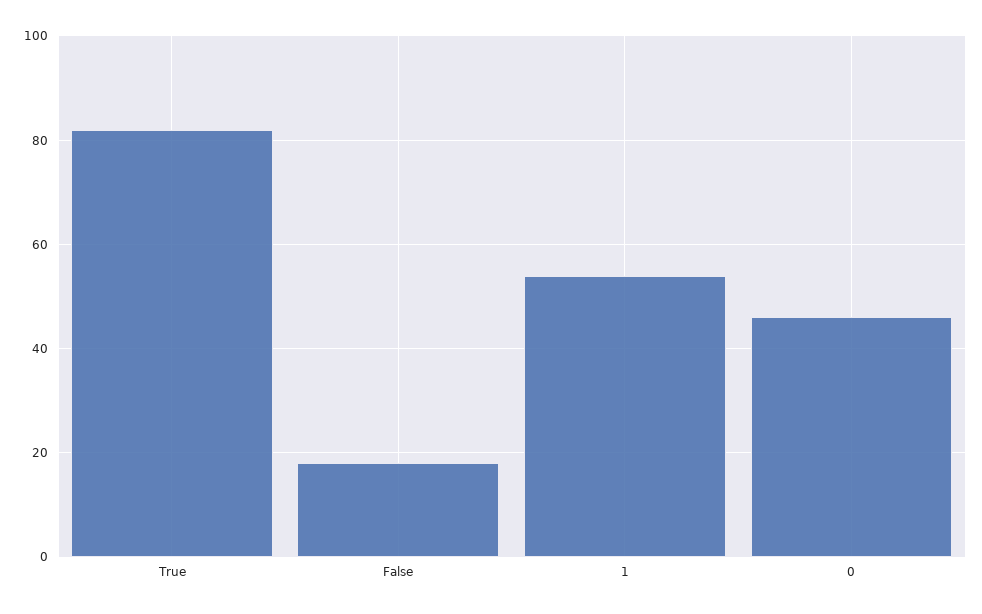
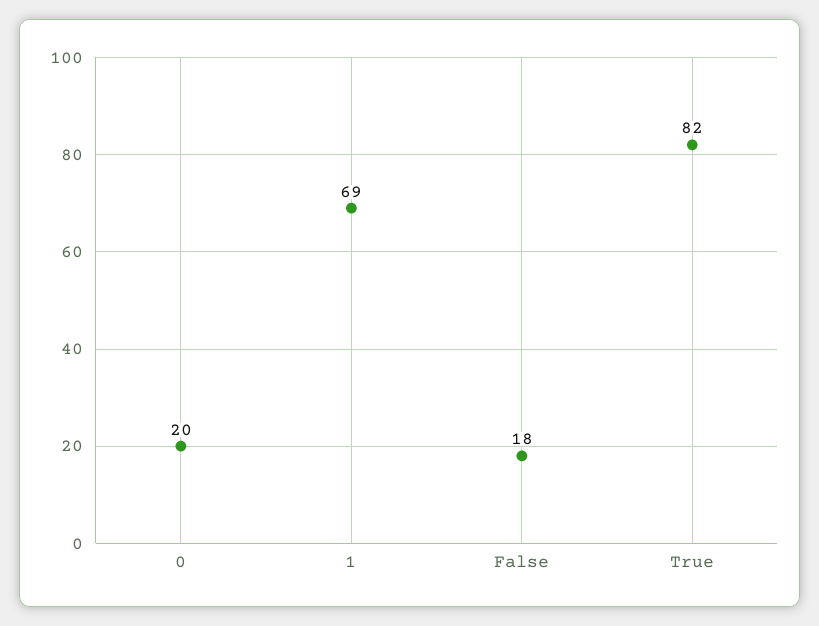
1: 55 -> 69
0: 45 -> 20

